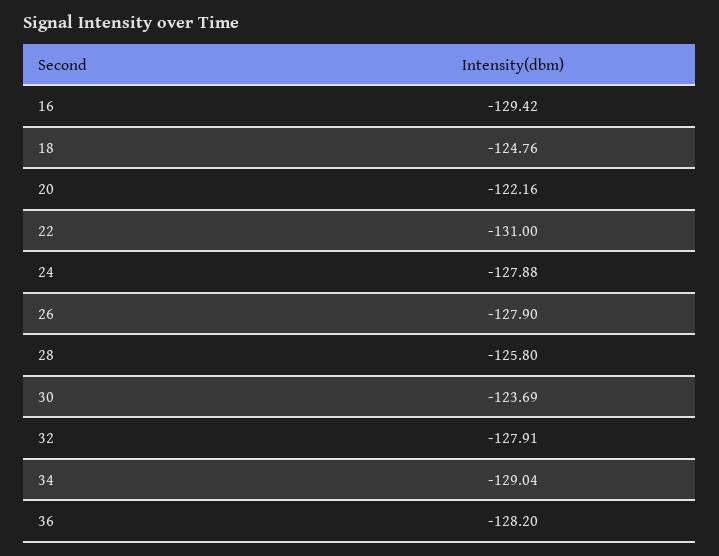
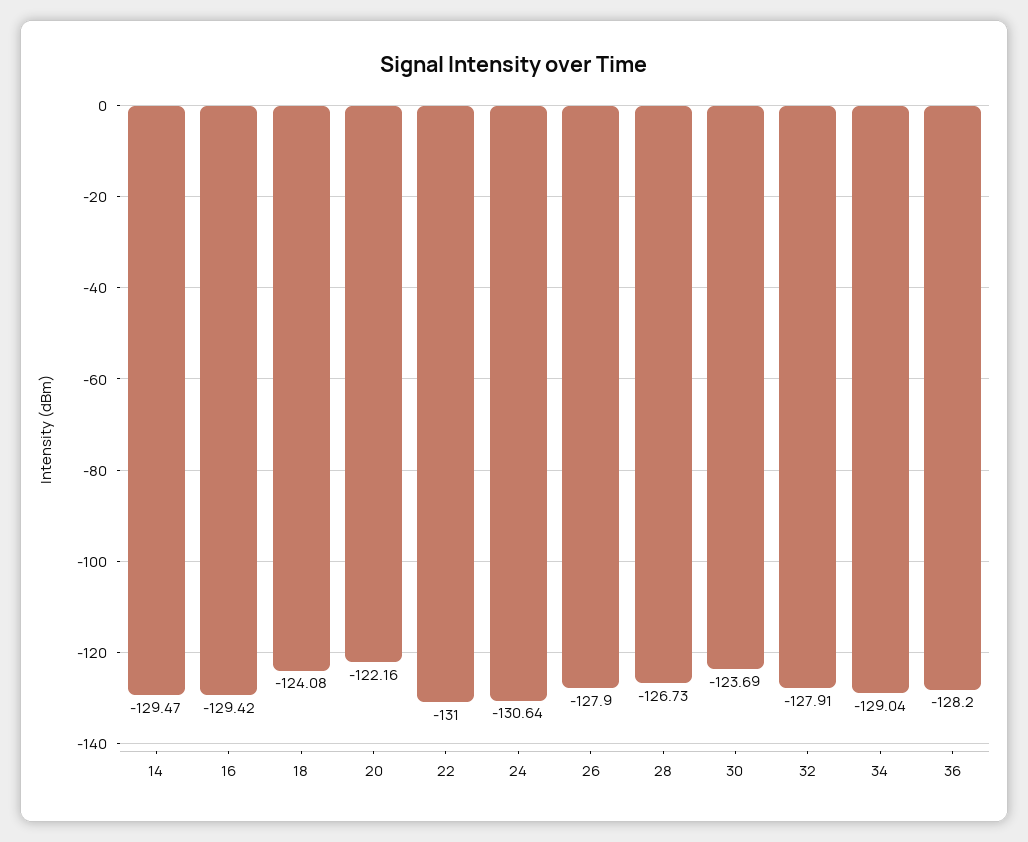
18: -124.76 -> -124.08
24: -127.88 -> -130.64
28: -125.8 -> -126.73
14: none -> -129.47

